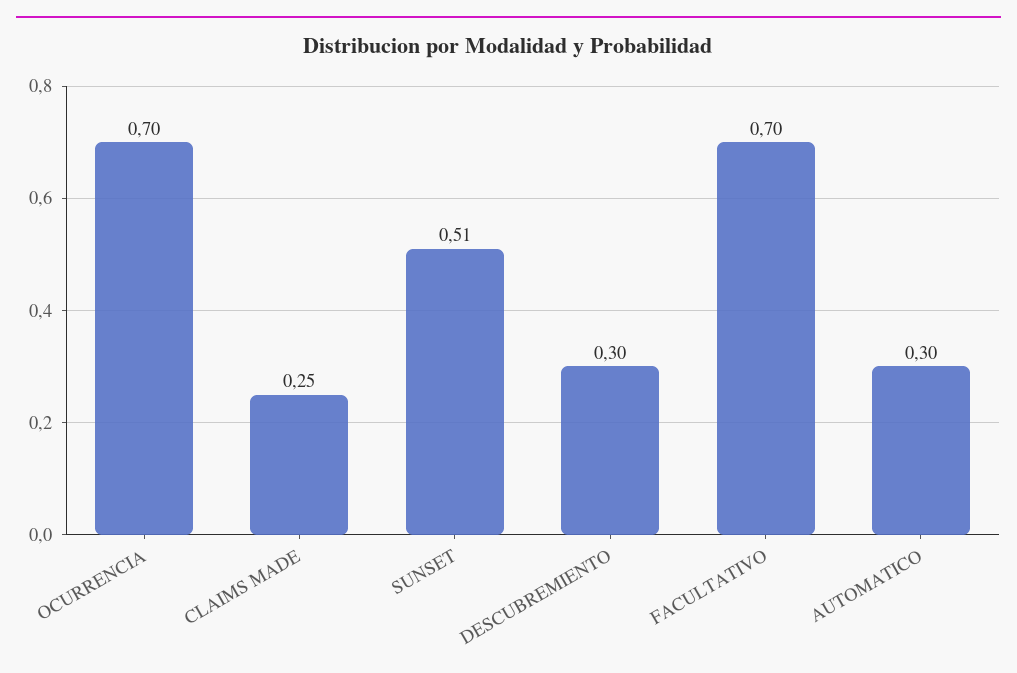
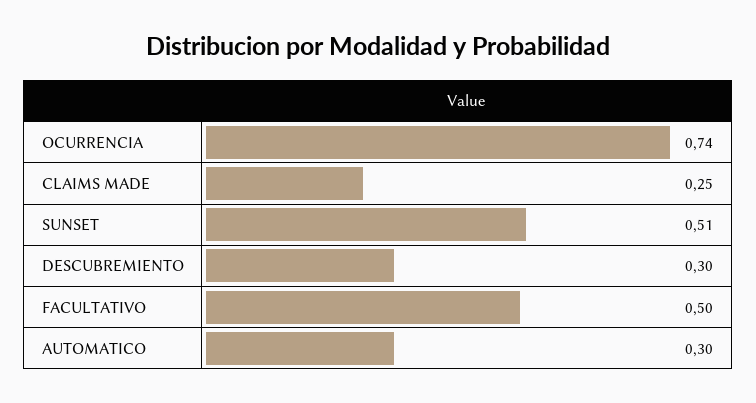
OCURRENCIA: 0.7 -> 0.74
FACULTATIVO: 0.7 -> 0.5

